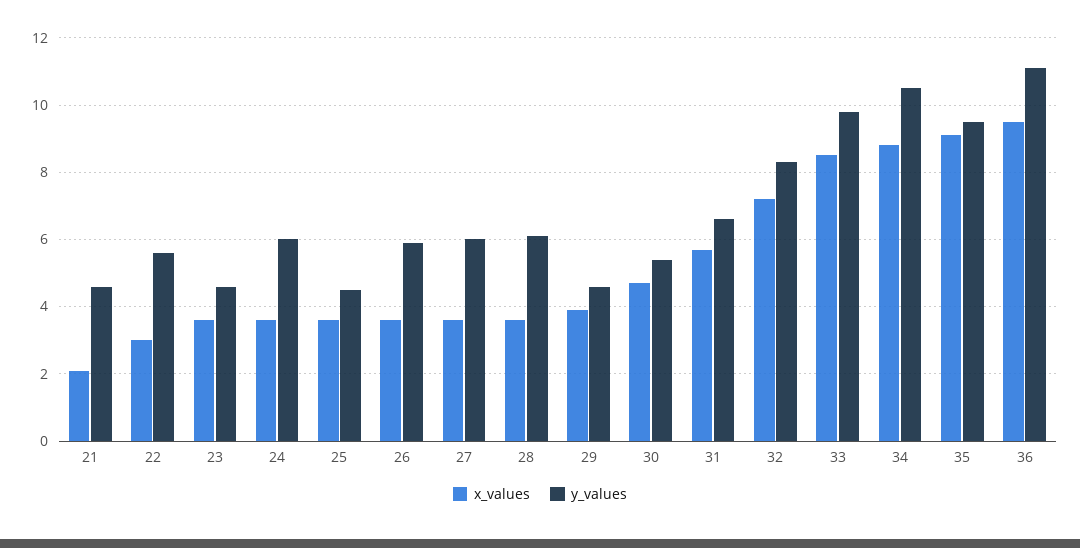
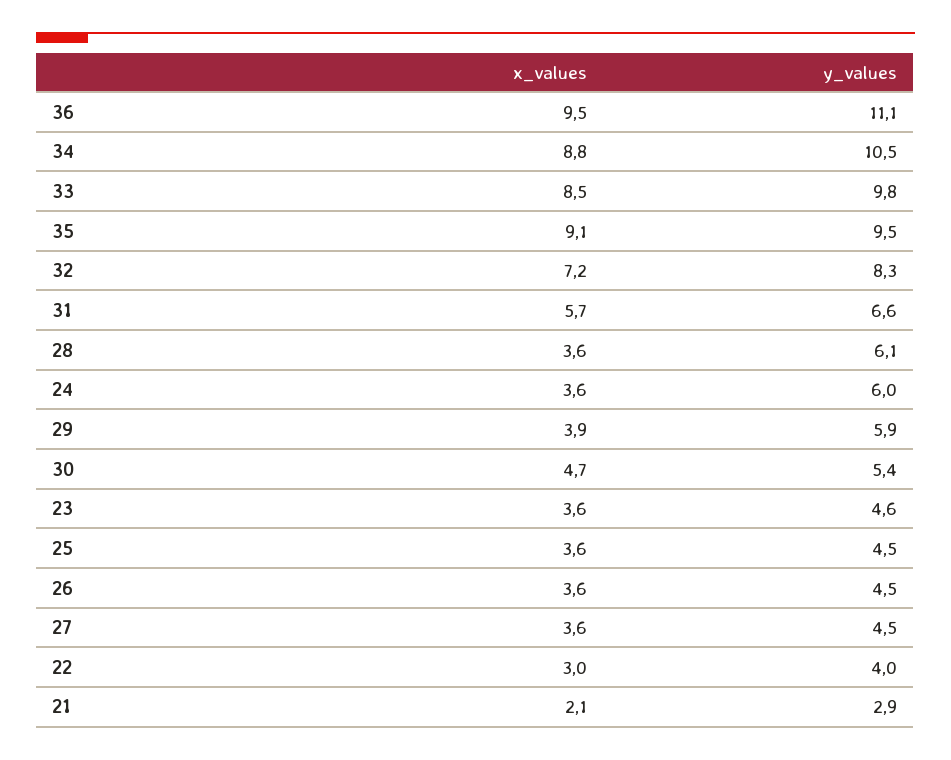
y_values, 21: 4.5 -> 2.9
y_values, 22: 5.5 -> 4
y_values, 26: 6 -> 4.5
y_values, 27: 6 -> 4.5
y_values, 29: 4.5 -> 5.9

